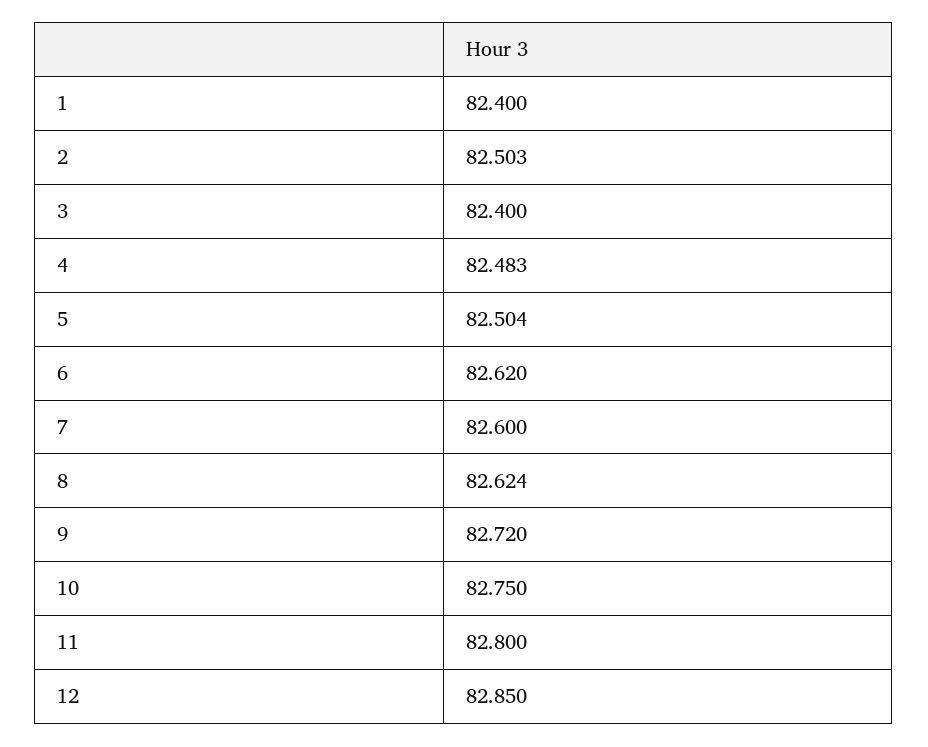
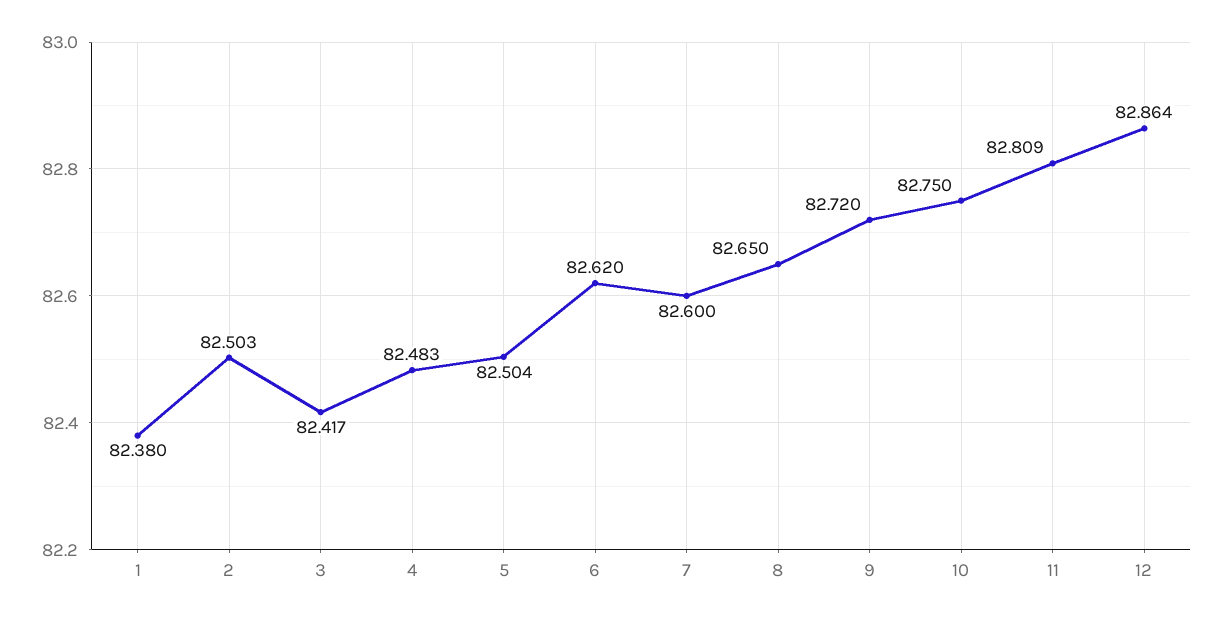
1: 82.4 -> 82.38
3: 82.4 -> 82.417
8: 82.624 -> 82.65
11: 82.8 -> 82.809
12: 82.85 -> 82.864

